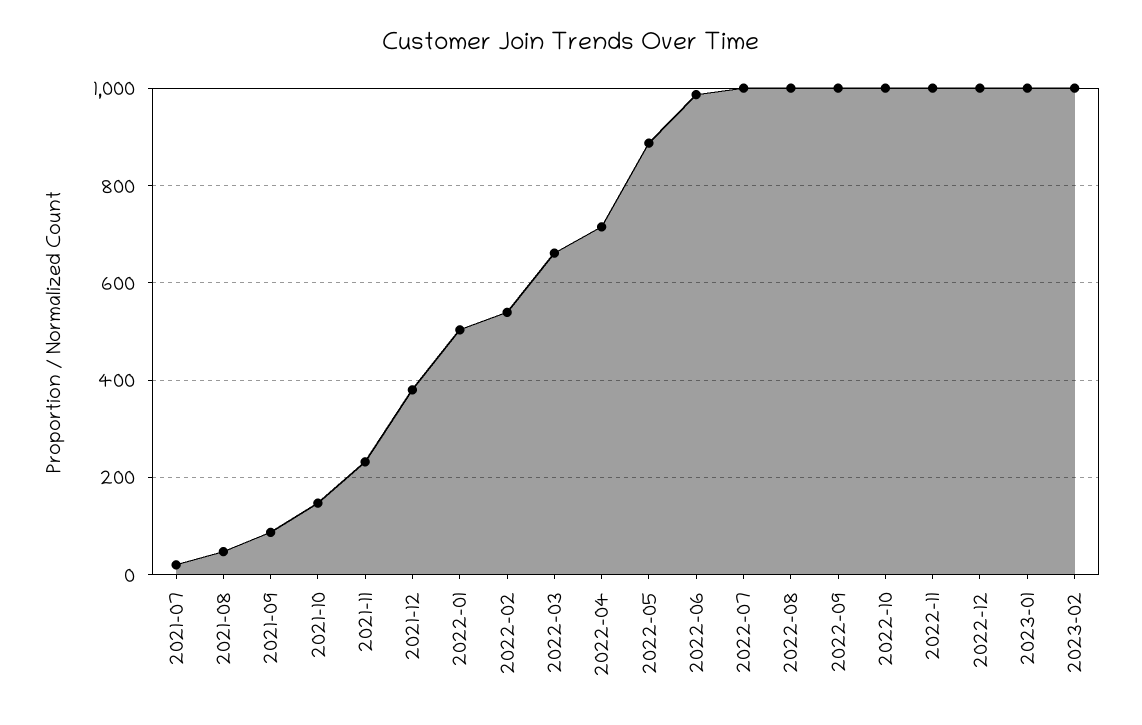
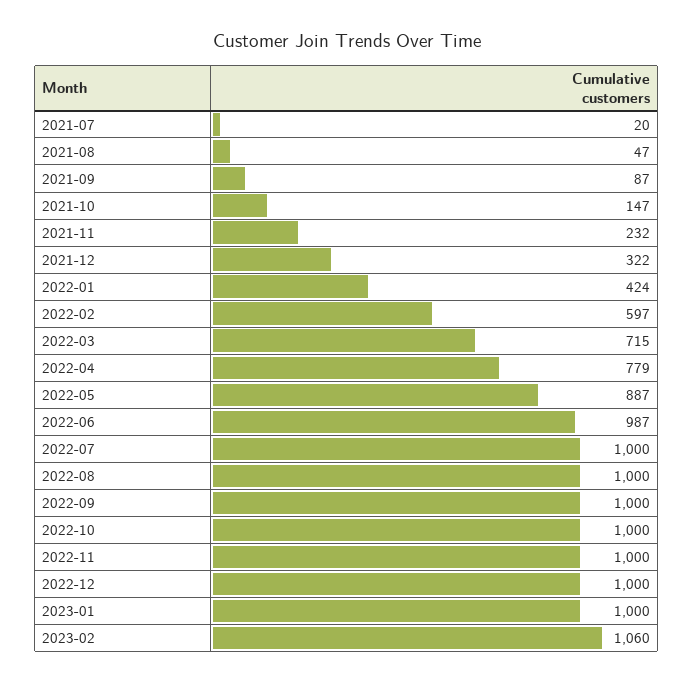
2021-12: 380 -> 322
2022-01: 500 -> 424
2022-02: 540 -> 597
2022-03: 660 -> 715
2022-04: 720 -> 779
2023-02: 1000 -> 1060

